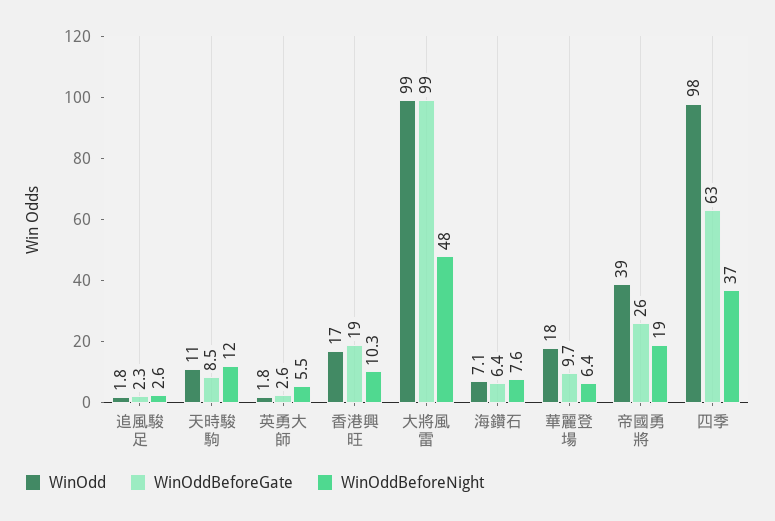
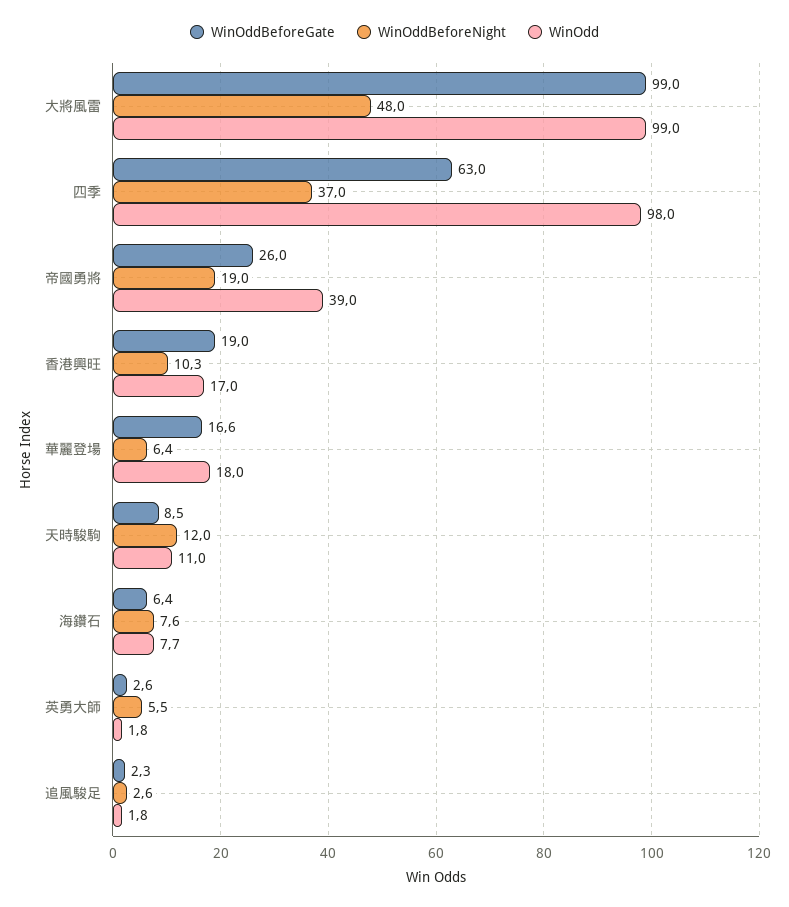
WinOdd, 海鑽石: 7.1 -> 7.7
WinOddBeforeGate, 華麗登場: 9.7 -> 16.6

